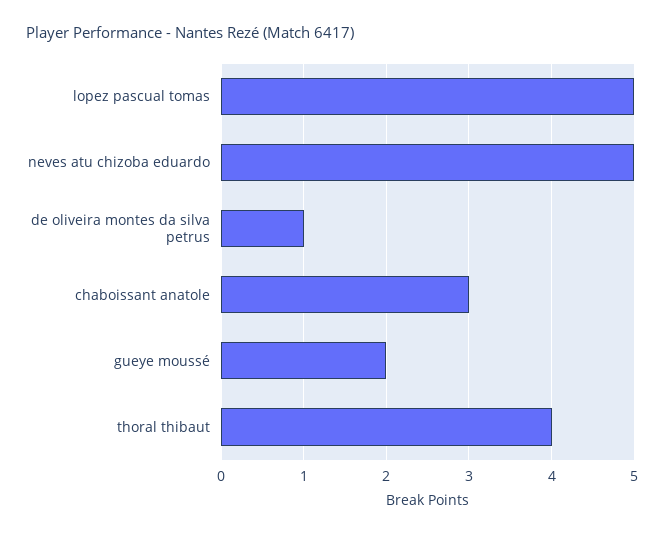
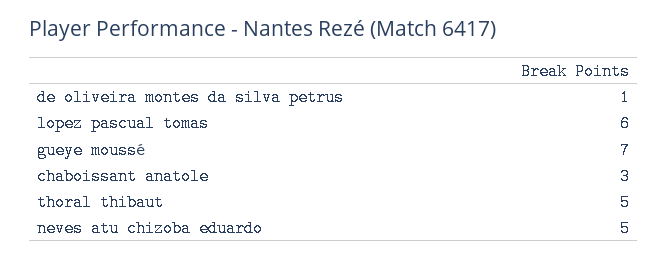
lopez pascual tomas: 5 -> 6
gueye moussé: 2 -> 7
thoral thibaut: 4 -> 5

